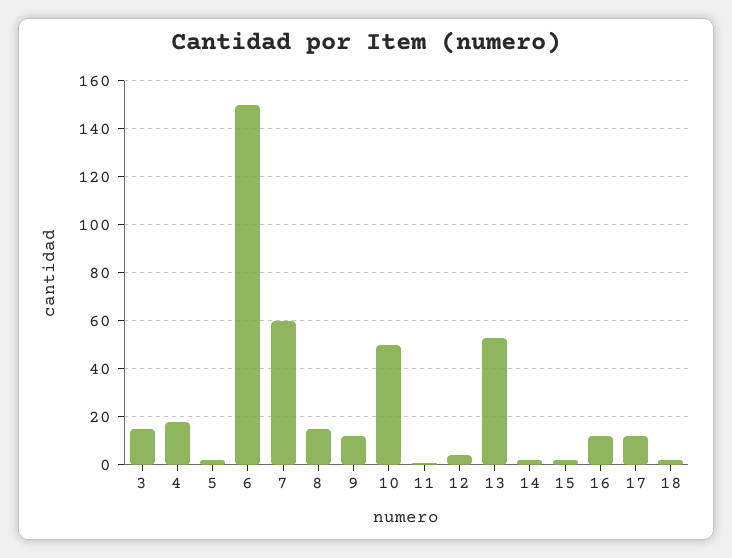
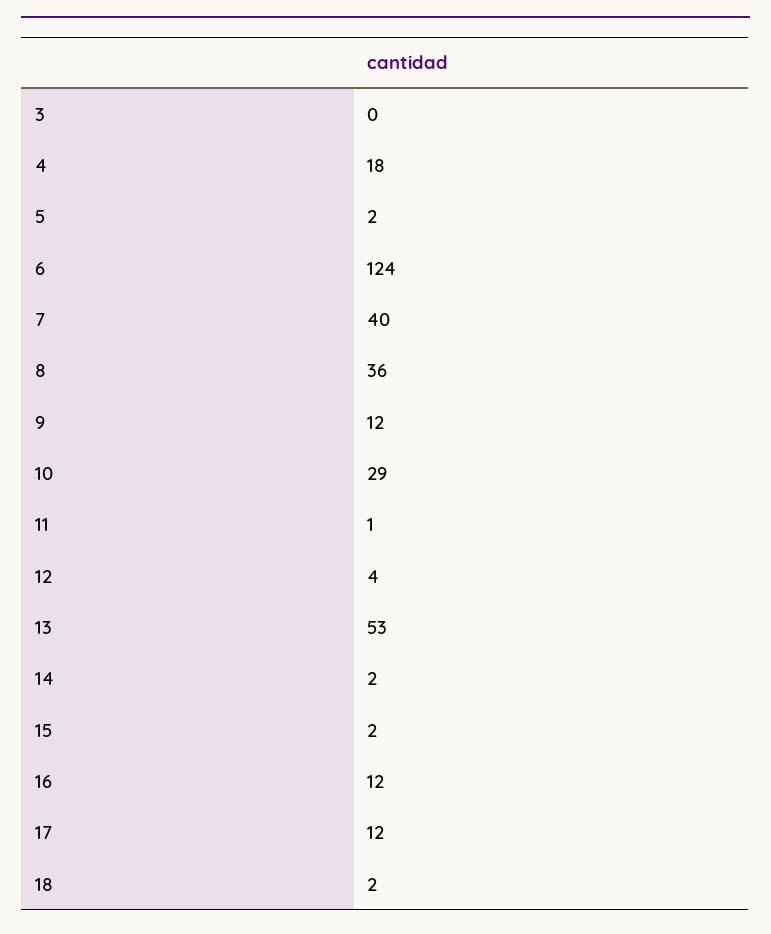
3: 15 -> 0
6: 150 -> 124
7: 60 -> 40
8: 15 -> 36
10: 50 -> 29

